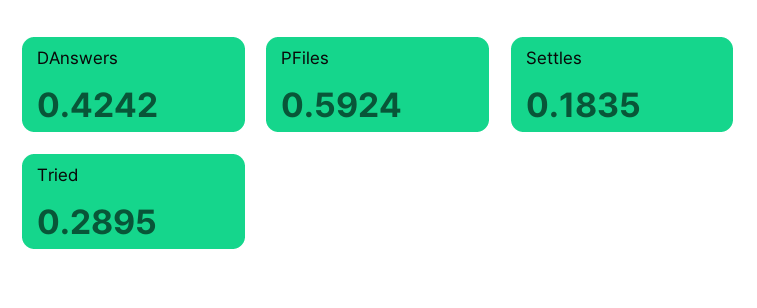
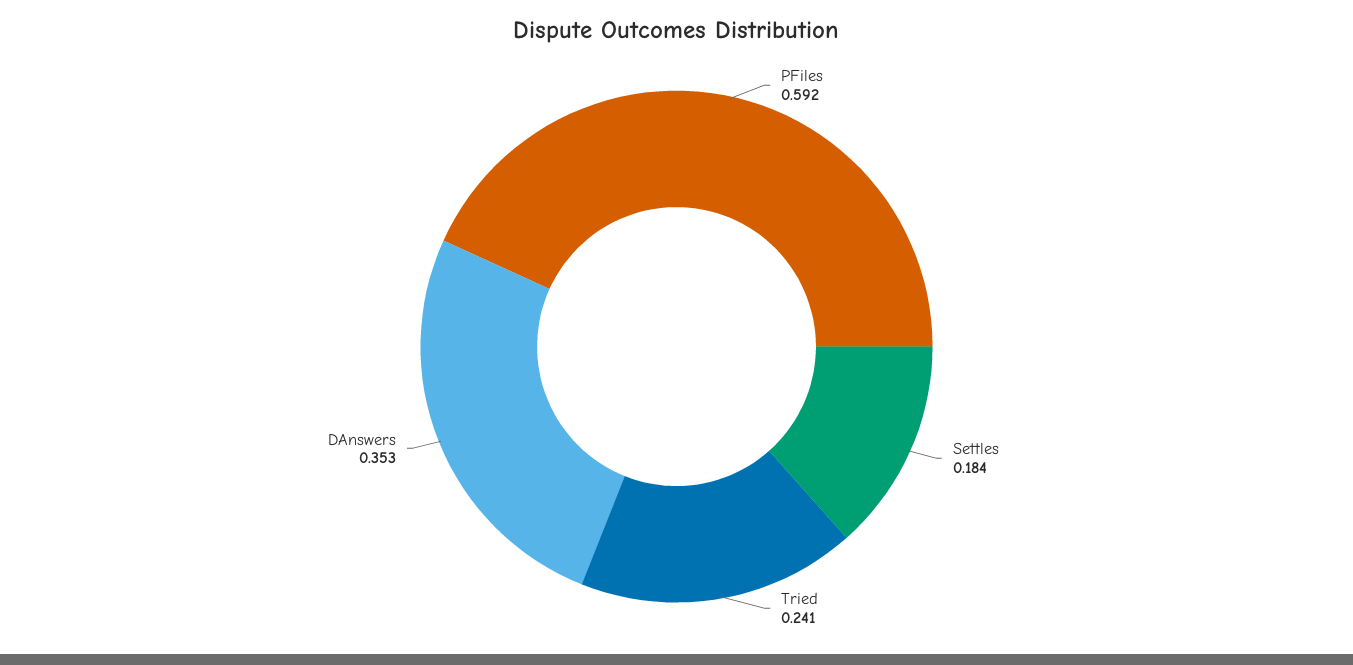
DAnswers: 0.4242 -> 0.353
Tried: 0.2895 -> 0.241

